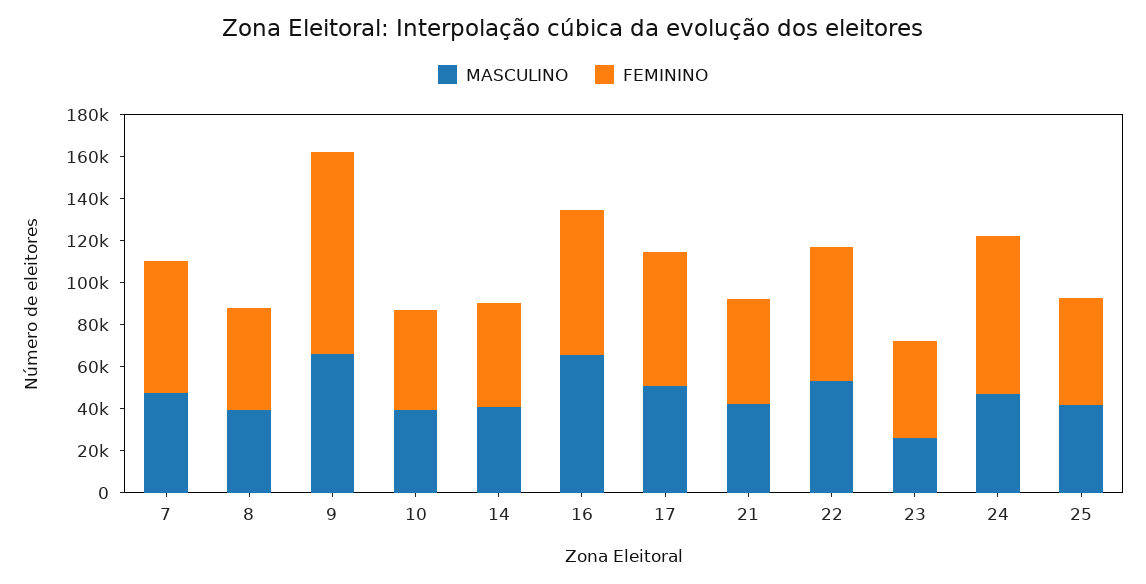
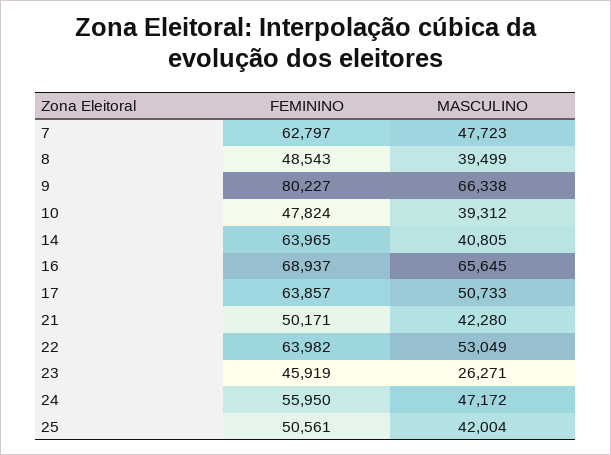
FEMININO, 9: 95000 -> 80227
FEMININO, 14: 50000 -> 63965
FEMININO, 24: 75000 -> 55950

